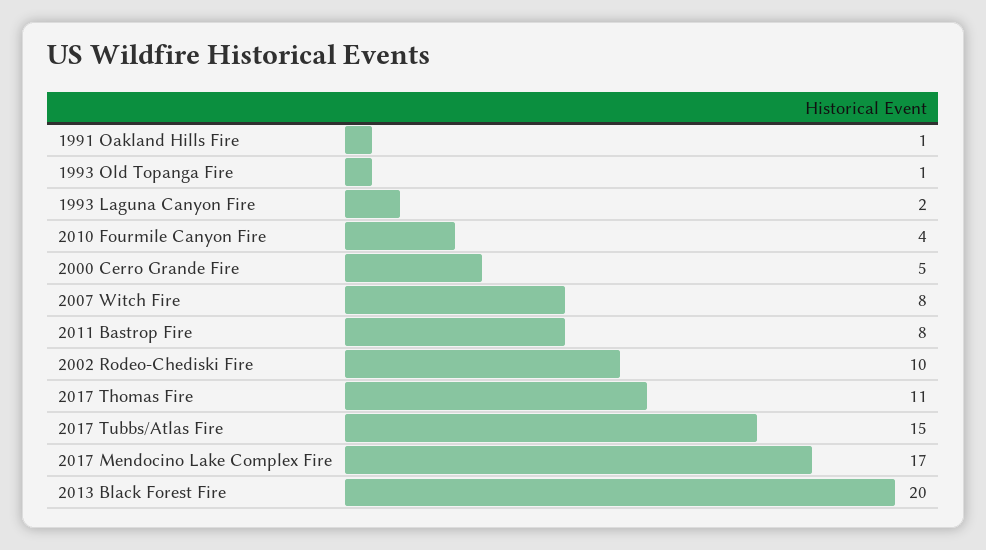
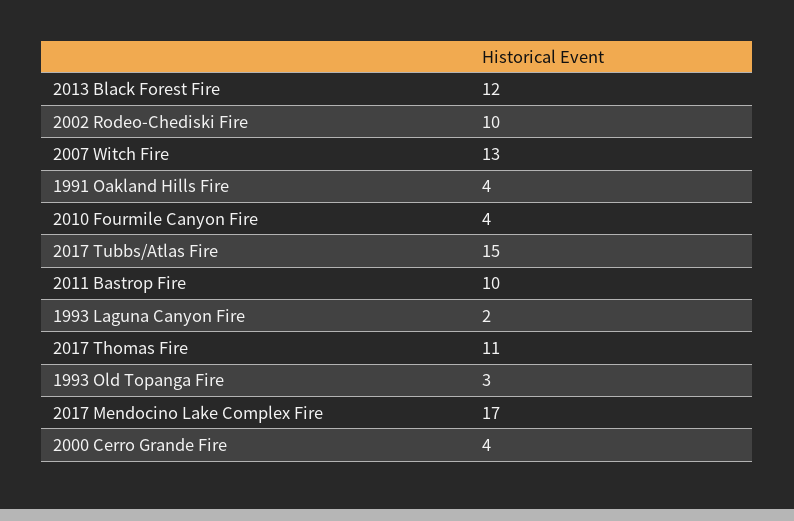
1991 Oakland Hills Fire: 1 -> 4
1993 Old Topanga Fire: 1 -> 3
2000 Cerro Grande Fire: 5 -> 4
2007 Witch Fire: 8 -> 13
2011 Bastrop Fire: 8 -> 10
2013 Black Forest Fire: 20 -> 12

